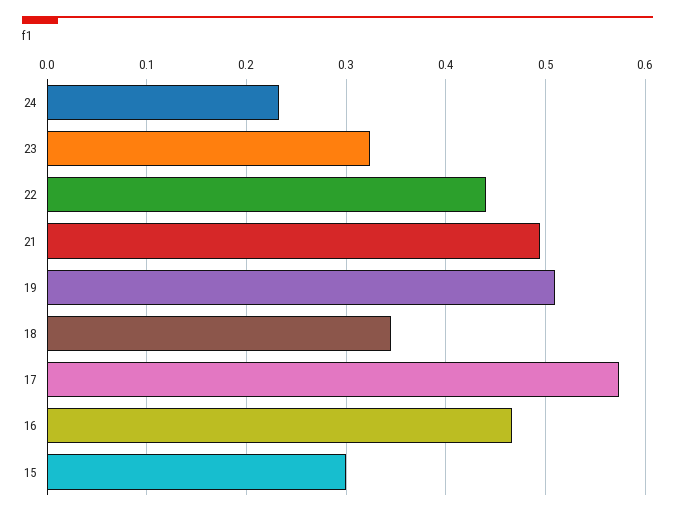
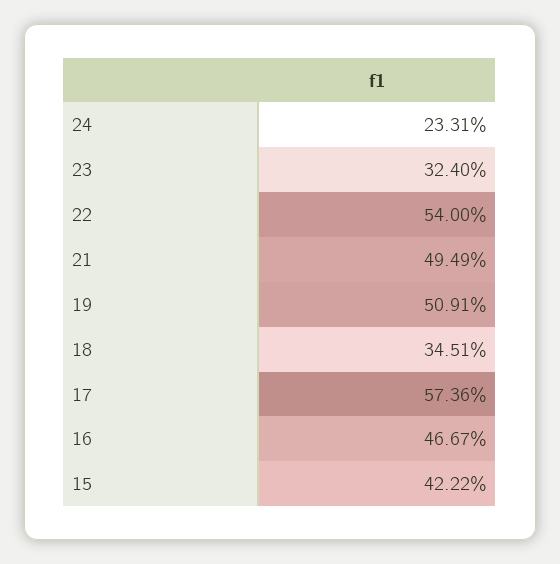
22: 0.44 -> 0.54
15: 0.3 -> 0.4222

